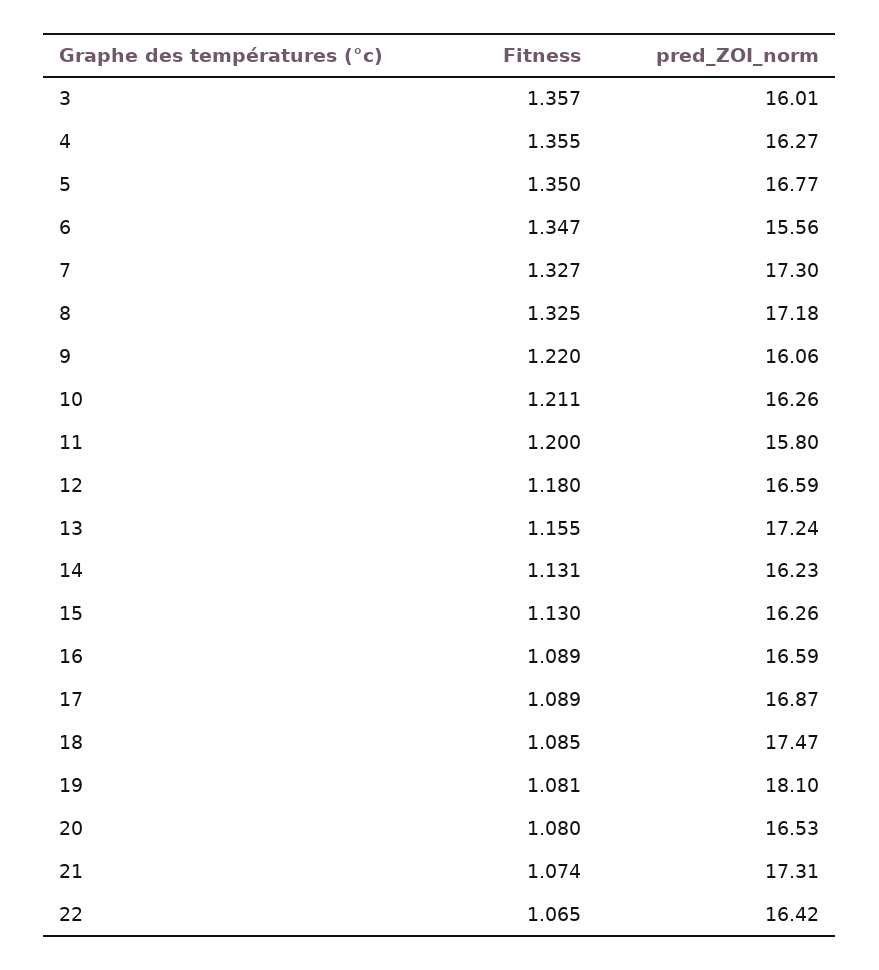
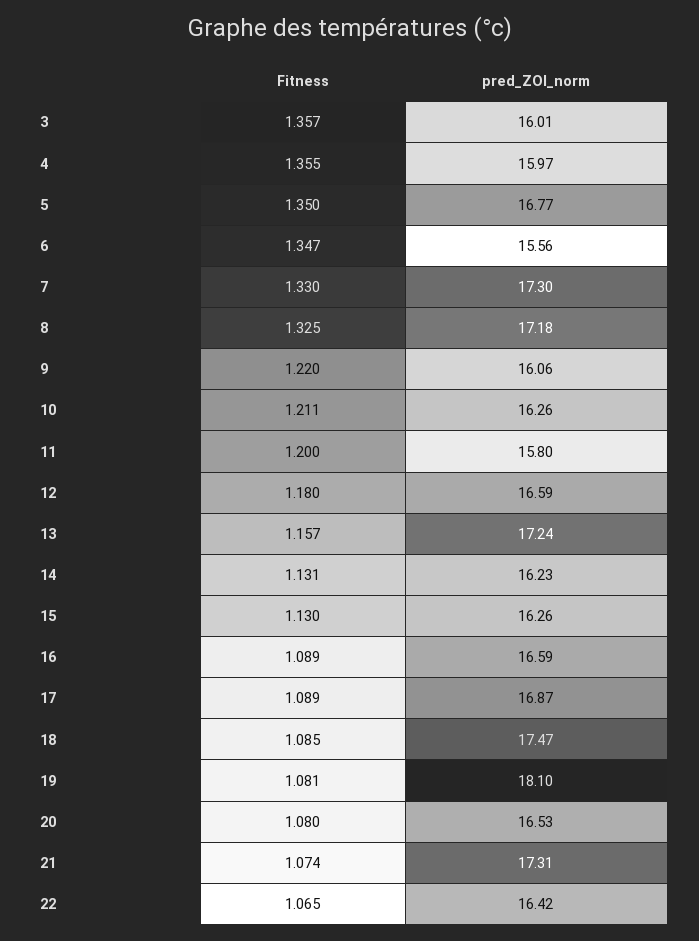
pred_ZOI_norm, 4: 16.27 -> 15.97
Fitness, 7: 1.327 -> 1.33
Fitness, 13: 1.155 -> 1.157

